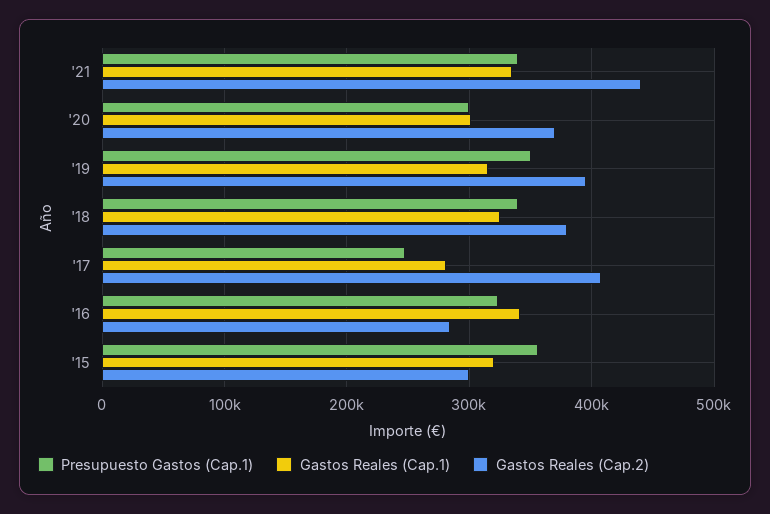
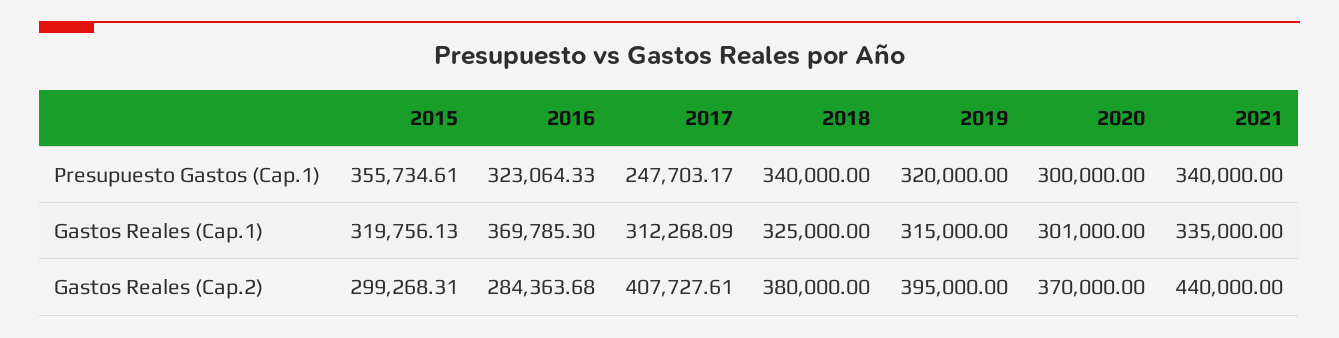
Presupuesto Gastos (Cap.1), '19: 350000 -> 320000
Gastos Reales (Cap.1), '17: 280000 -> 312268.09
Gastos Reales (Cap.1), '16: 340000 -> 369785.3

